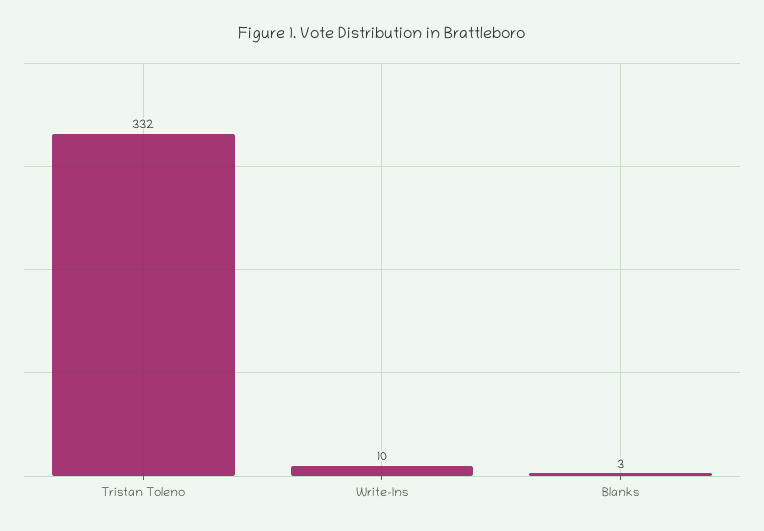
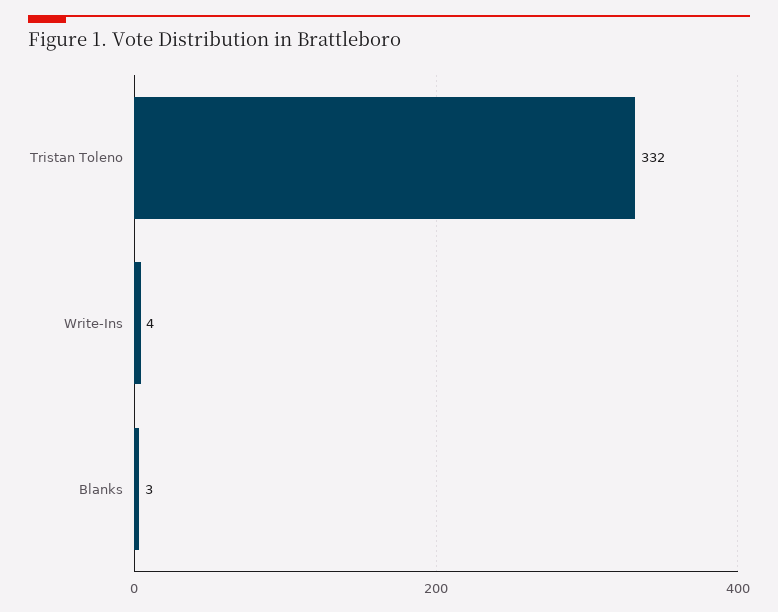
Write-Ins: 10 -> 4

